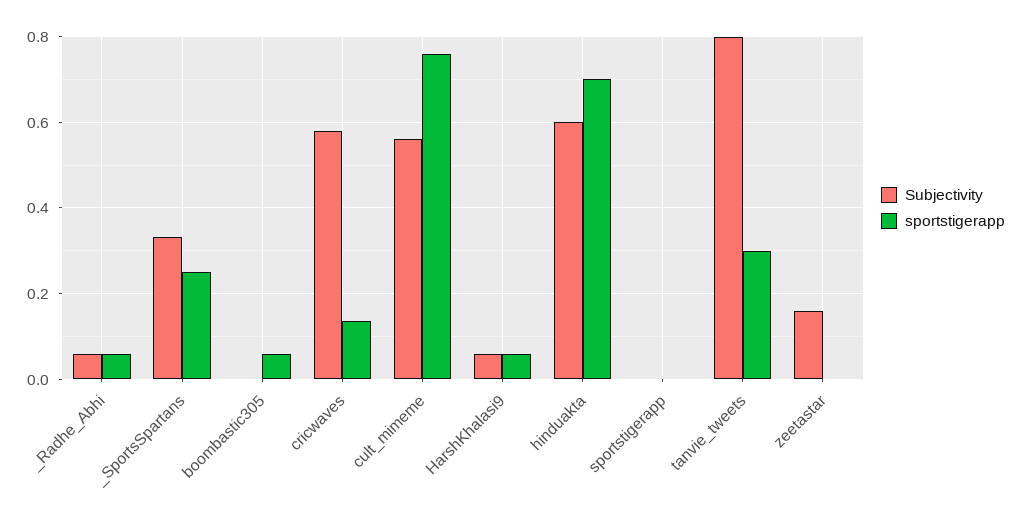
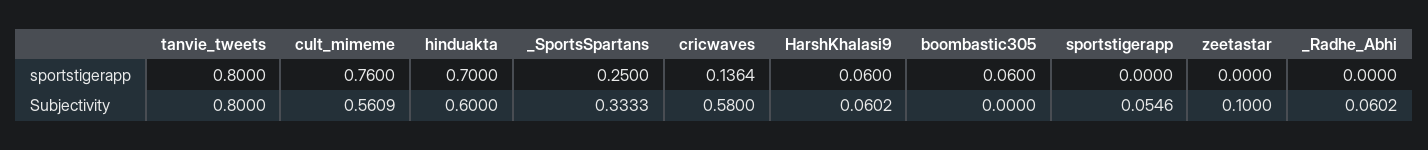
sportstigerapp, _Radhe_Abhi: 0.06 -> 0
Subjectivity, sportstigerapp: 0 -> 0.0546
sportstigerapp, tanvie_tweets: 0.3 -> 0.8
Subjectivity, zeetastar: 0.16 -> 0.1

